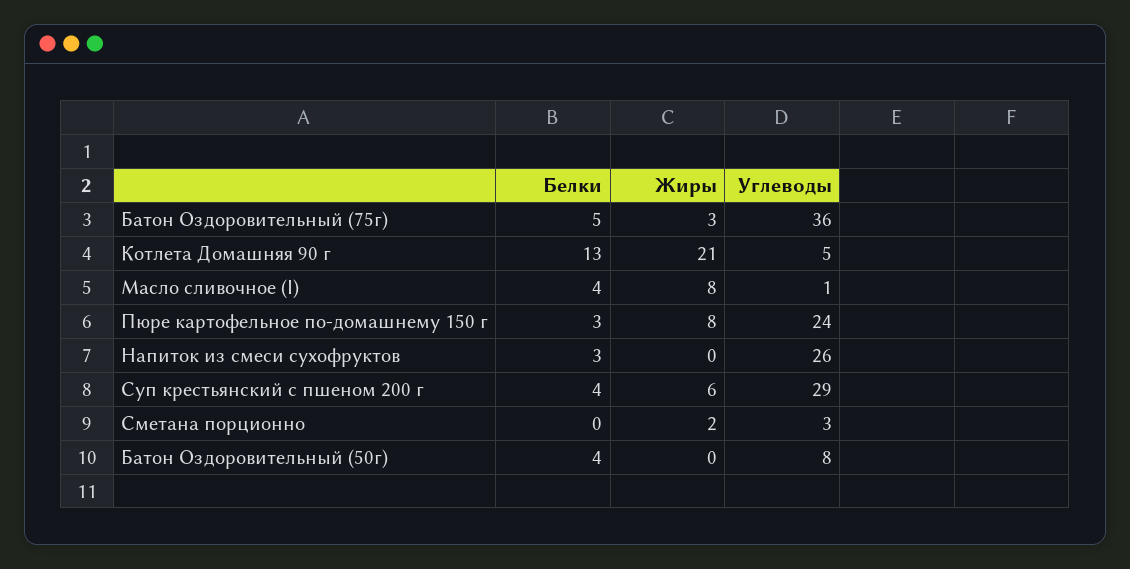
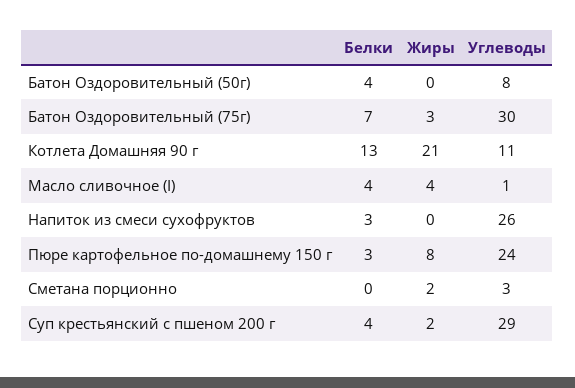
Белки, Батон Оздоровительный (75г): 5 -> 7
Углеводы, Батон Оздоровительный (75г): 36 -> 30
Углеводы, Котлета Домашняя 90 г: 5 -> 11
Жиры, Масло сливочное (I): 8 -> 4
Жиры, Суп крестьянский с пшеном 200 г: 6 -> 2

